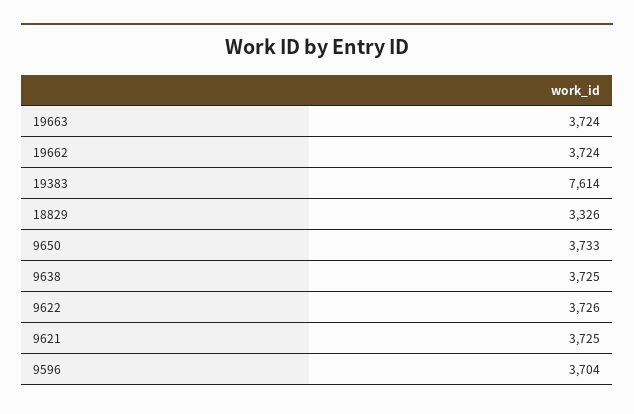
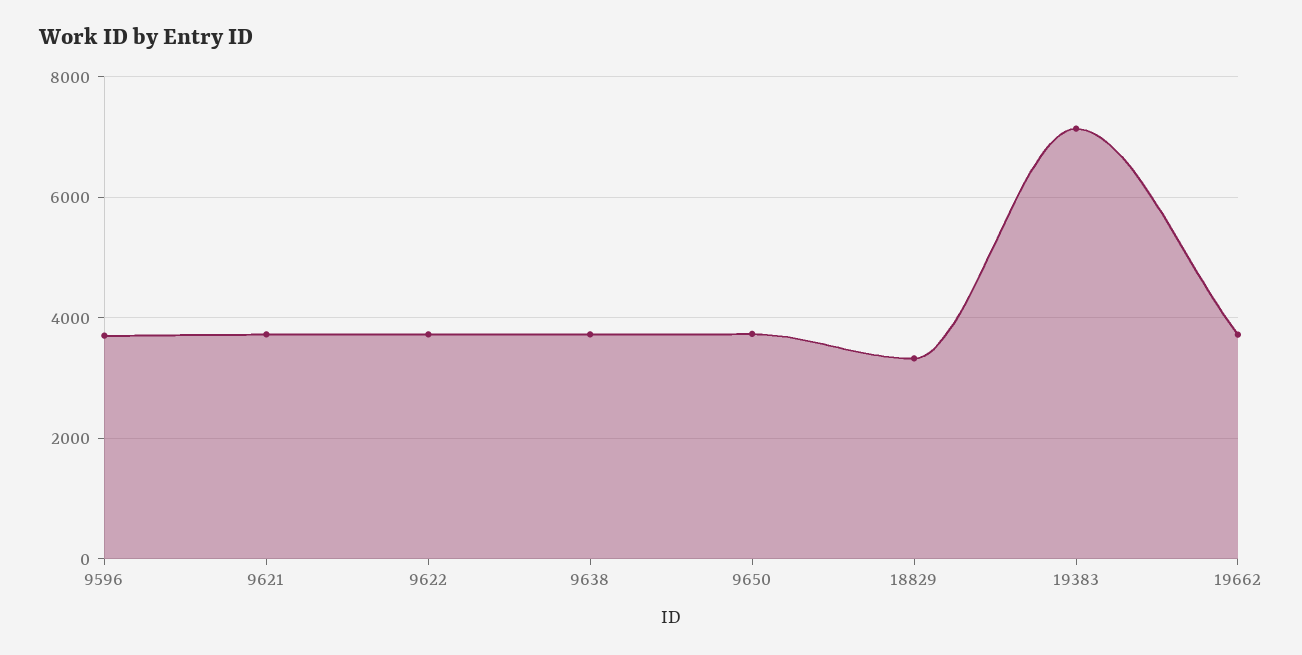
19663: 3724 -> none
19383: 7614 -> 7200

